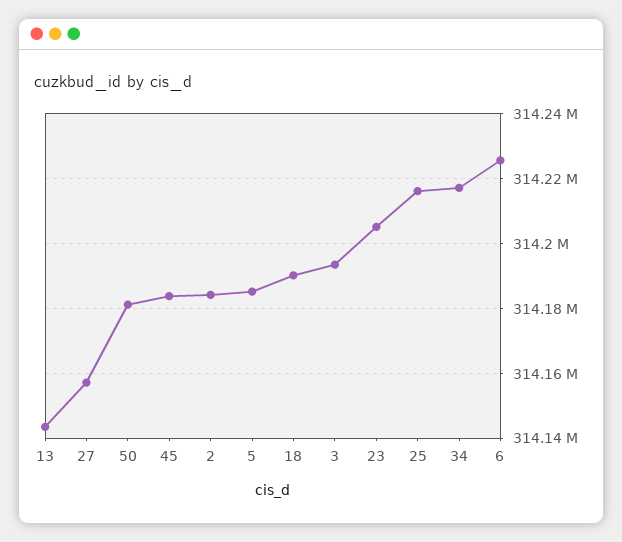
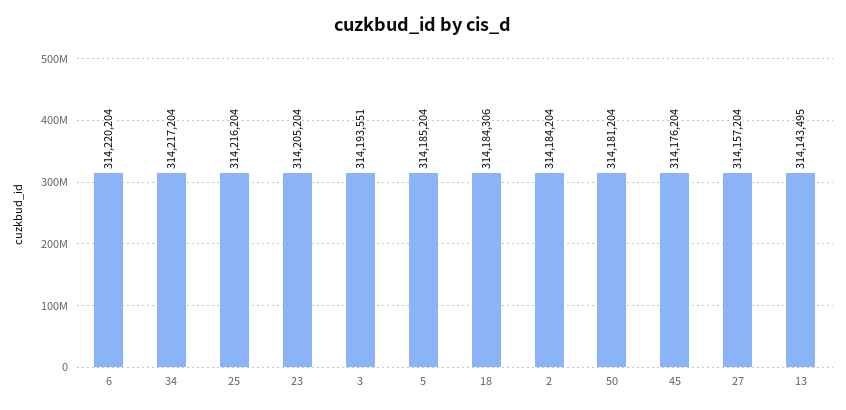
45: 314184000 -> 314176204
18: 314190000 -> 314184306
6: 314226000 -> 314220204

